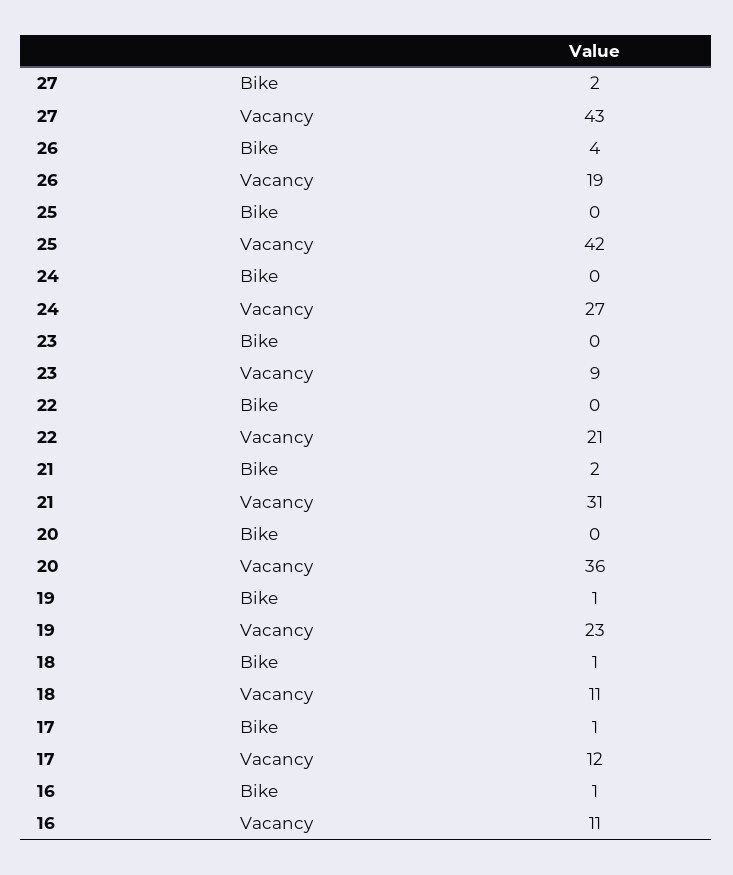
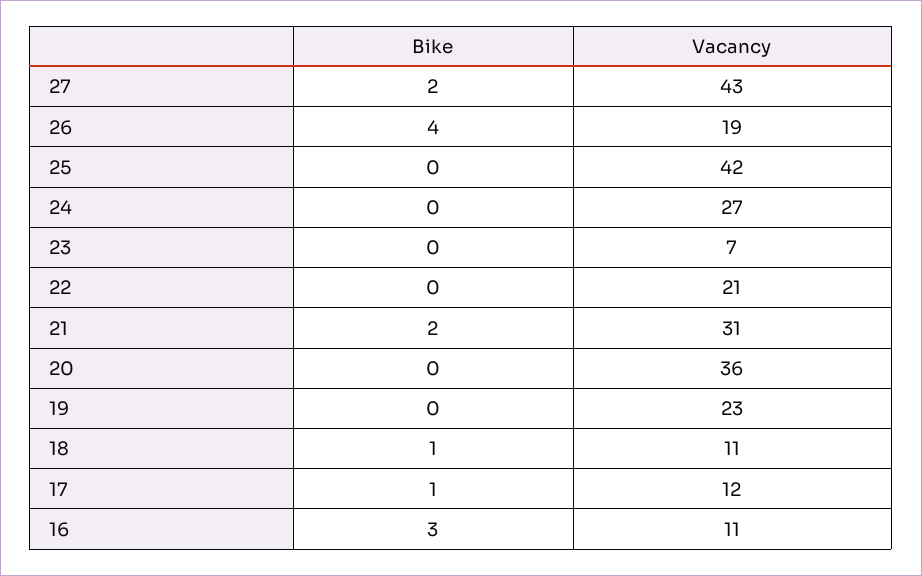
23, Vacancy: 9 -> 7
19, Bike: 1 -> 0
16, Bike: 1 -> 3

